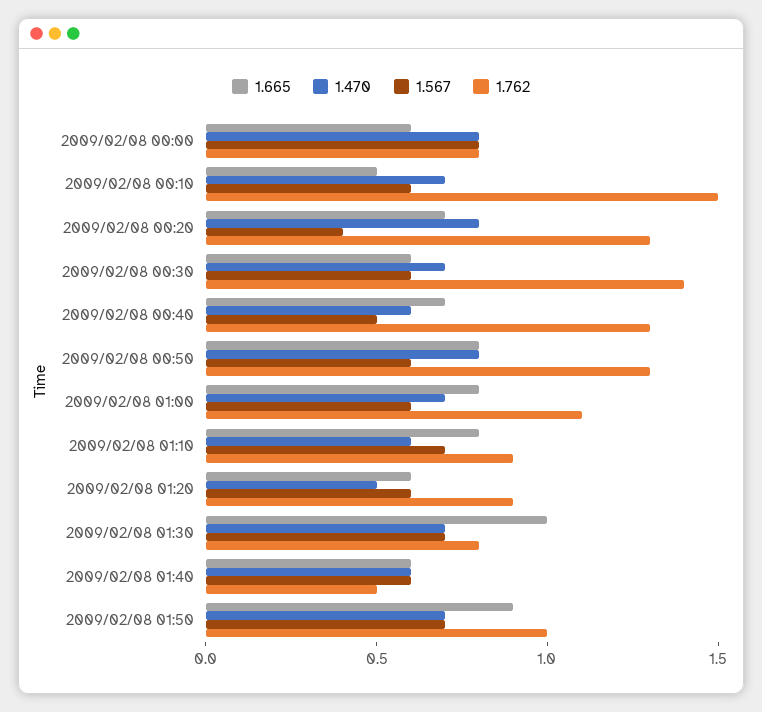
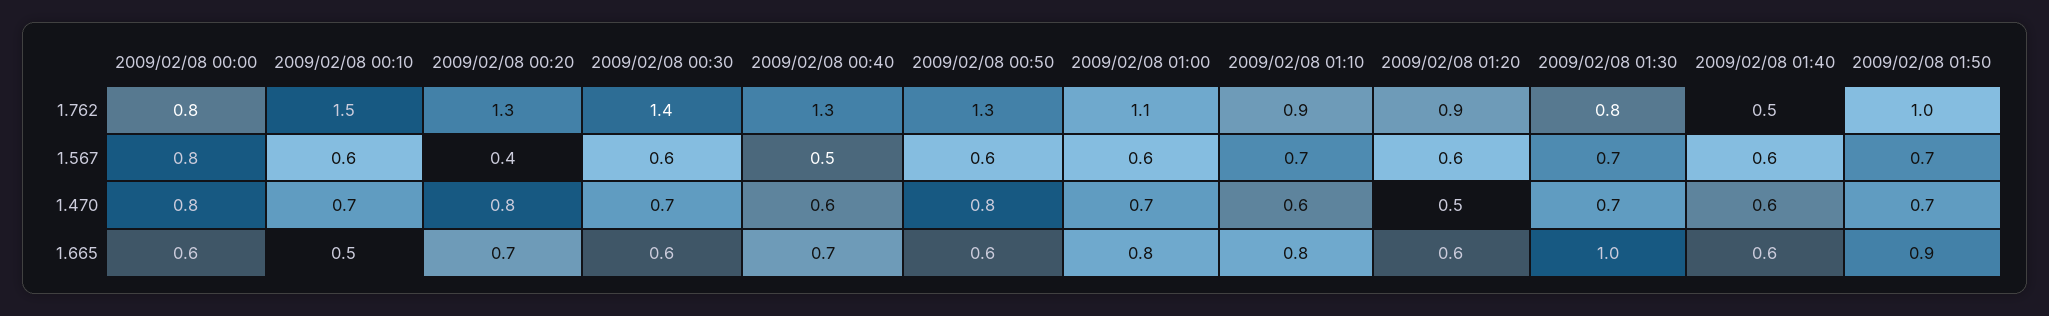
1.665, 2009/02/08 00:50: 0.8 -> 0.6

